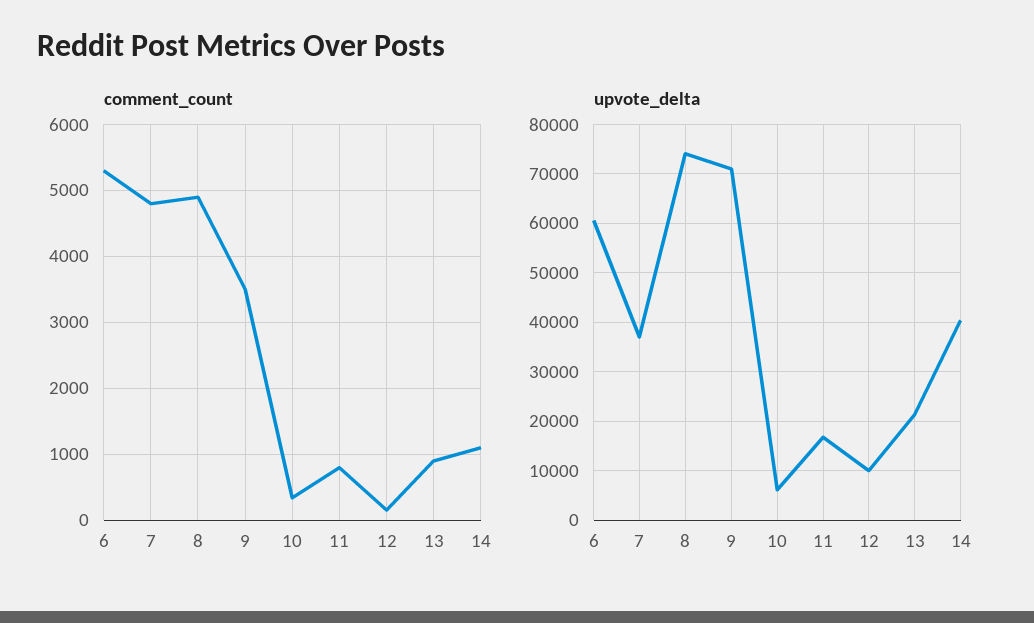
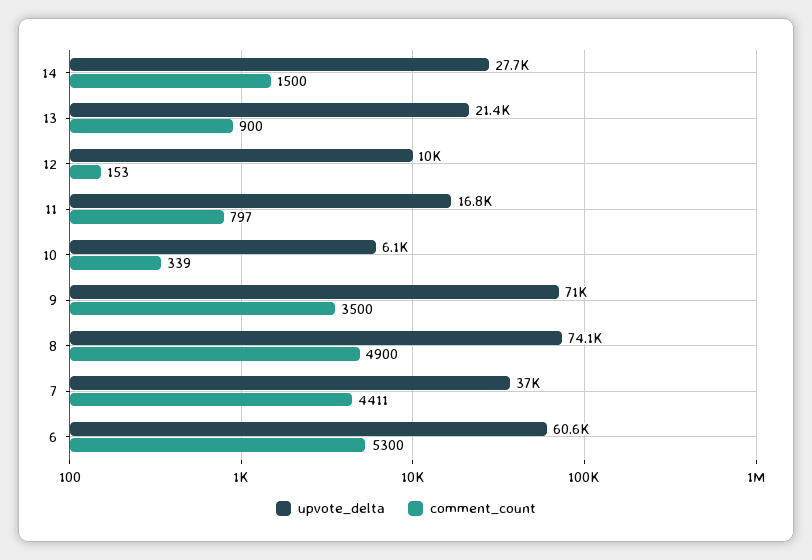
comment_count, 7: 4800 -> 4411
comment_count, 14: 1100 -> 1500
upvote_delta, 14: 40000 -> 27700

